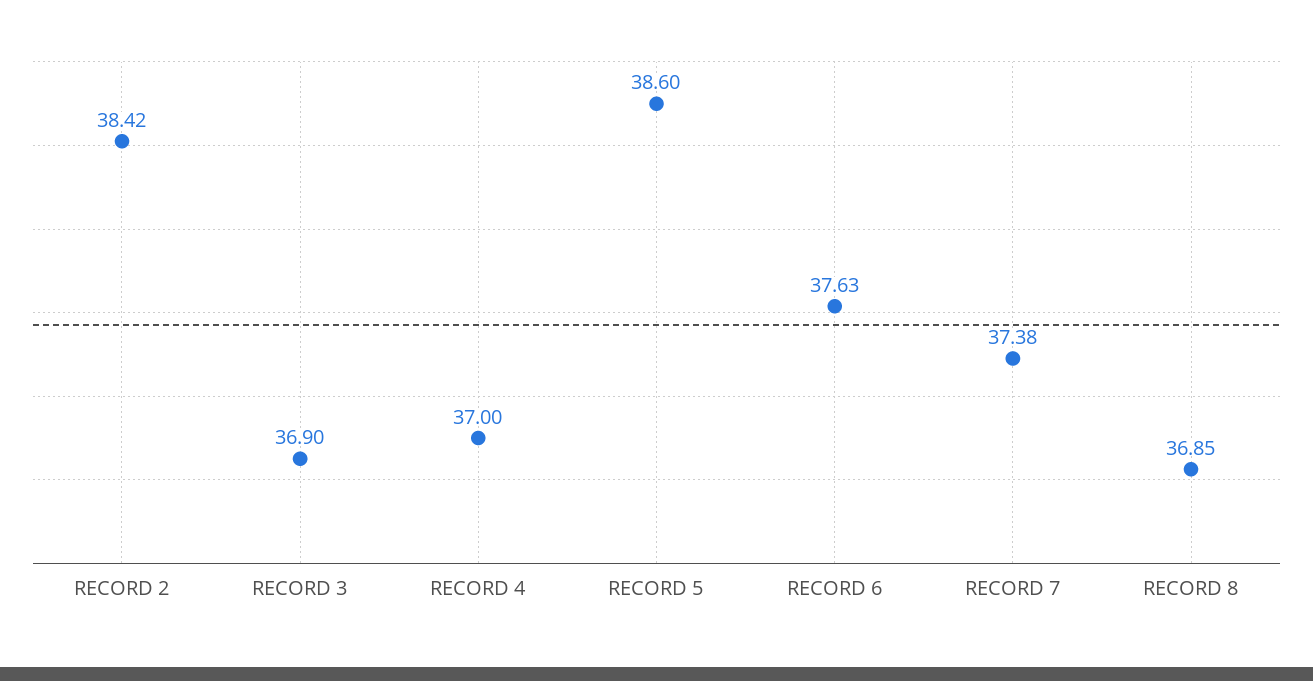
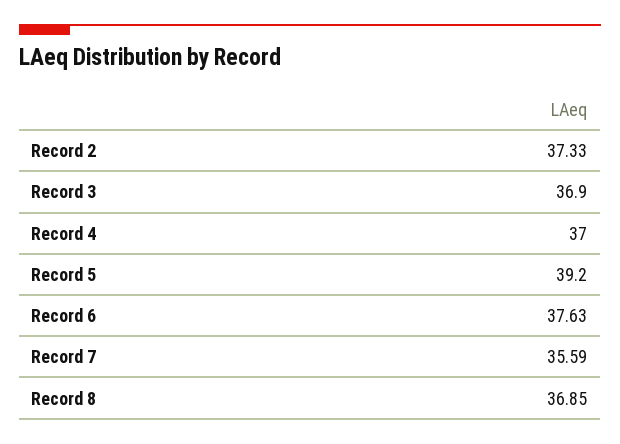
RECORD 2: 38.42 -> 37.33
RECORD 5: 38.6 -> 39.2
RECORD 7: 37.38 -> 35.59

